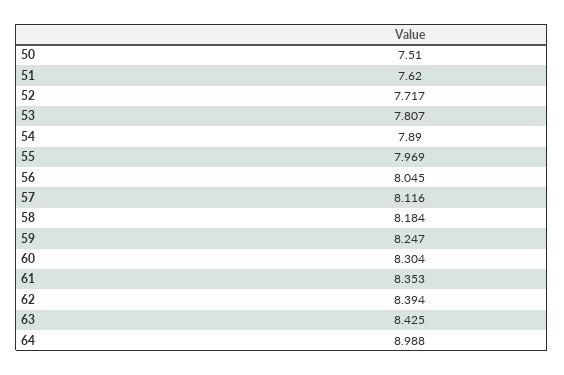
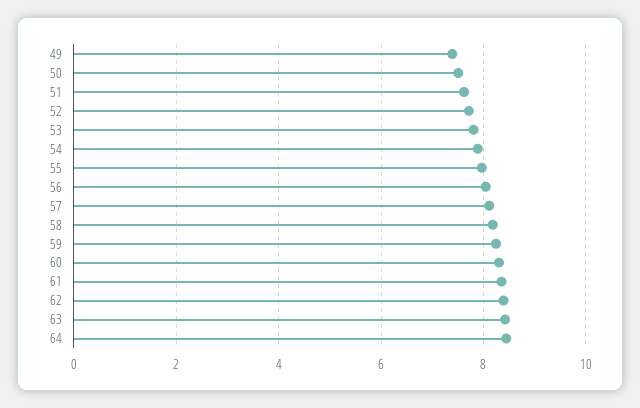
64: 8.988 -> 8.4
49: none -> 7.4

